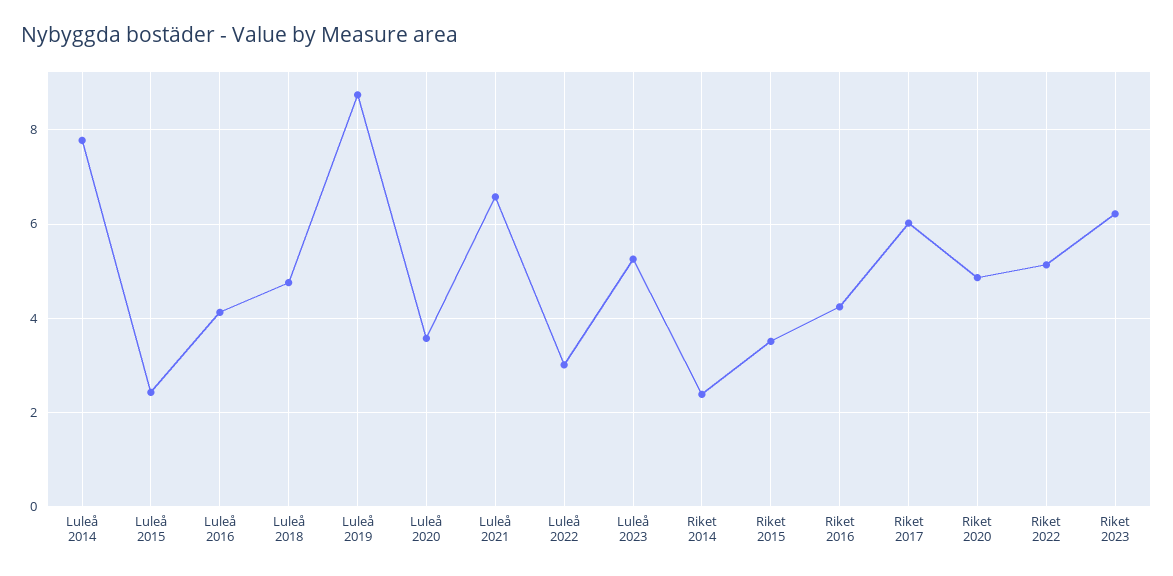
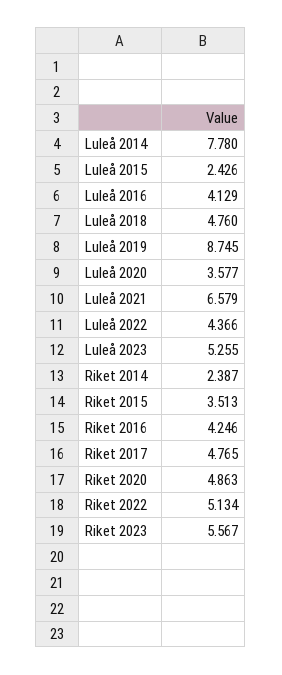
Luleå 2022: 3 -> 4.366
Riket 2017: 6 -> 4.765
Riket 2023: 6.2 -> 5.567

